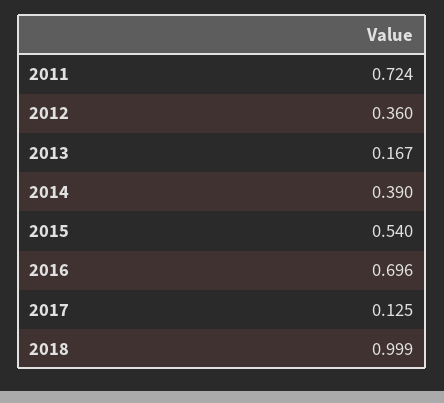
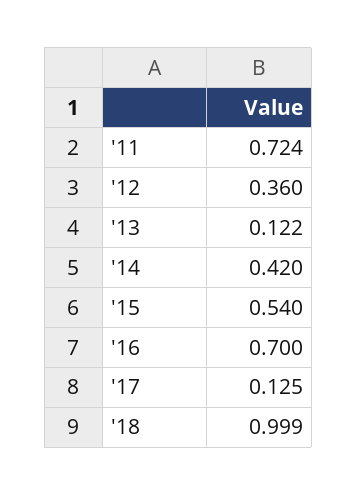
2013: 0.167 -> 0.122
2014: 0.39 -> 0.42
2016: 0.696 -> 0.7

